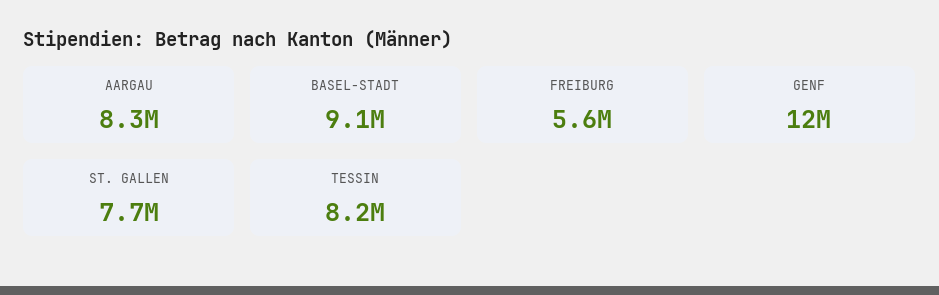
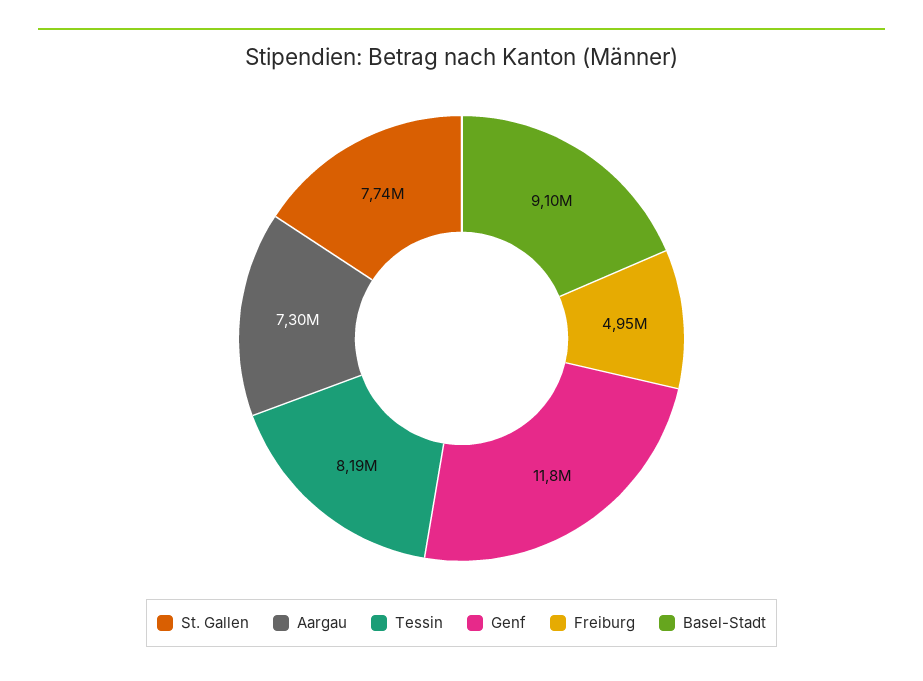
AARGAU: 8300000 -> 7300000
FREIBURG: 5600000 -> 4950000

